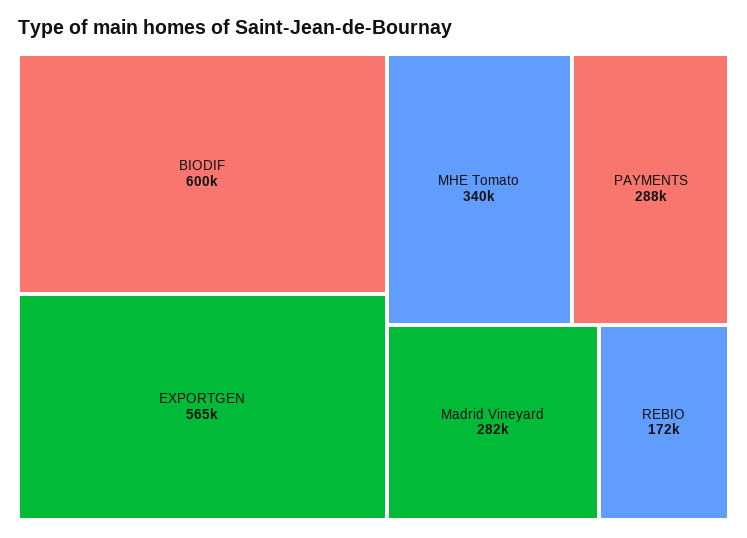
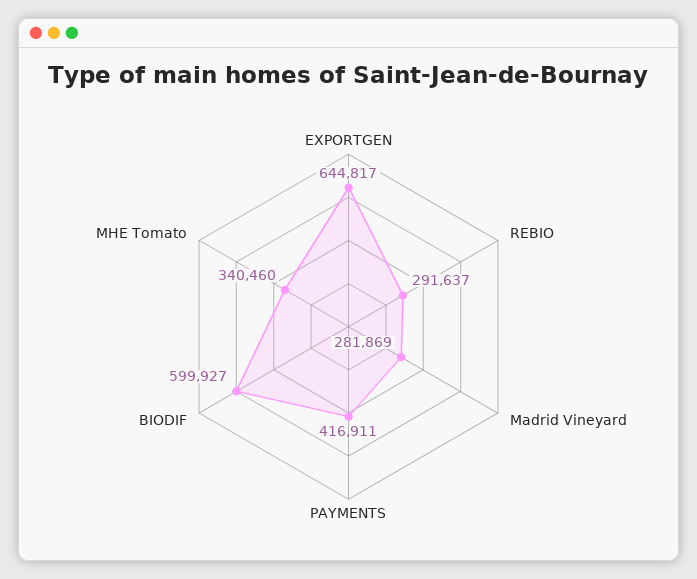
EXPORTGEN: 565000 -> 644817
PAYMENTS: 288000 -> 416911
REBIO: 172000 -> 291637

